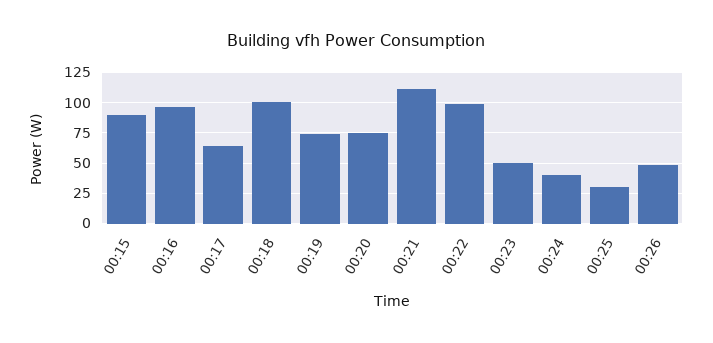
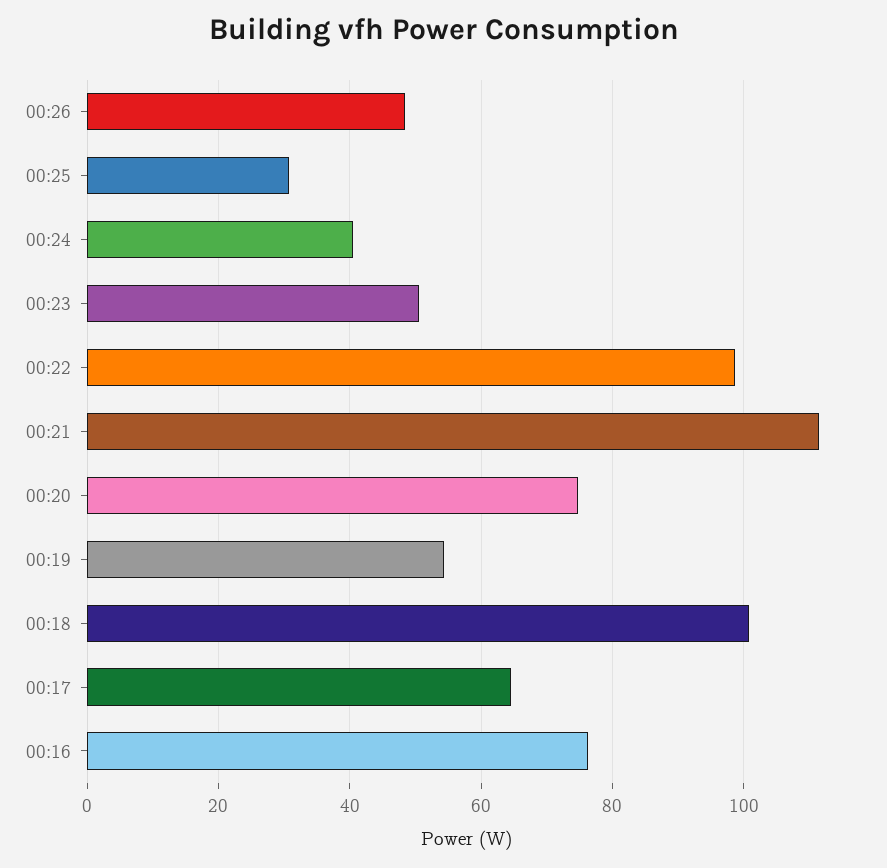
00:15: 90 -> none
00:16: 95 -> 76
00:19: 75 -> 54

